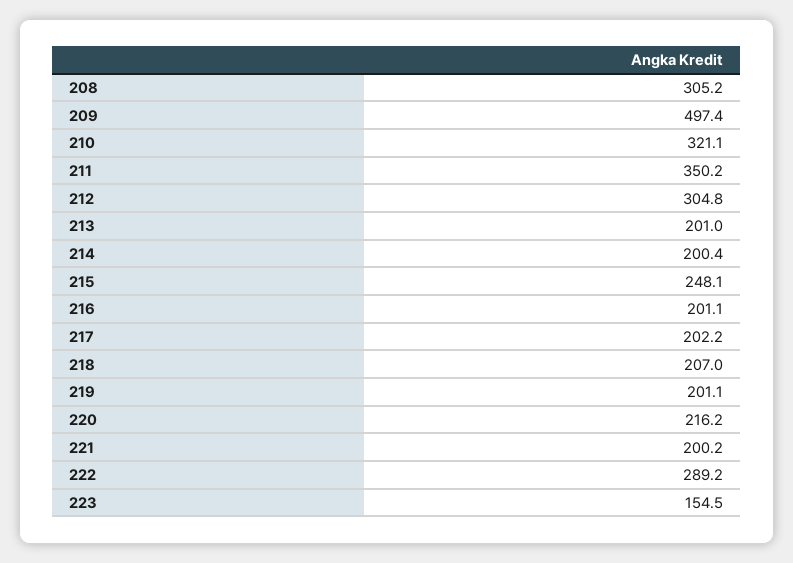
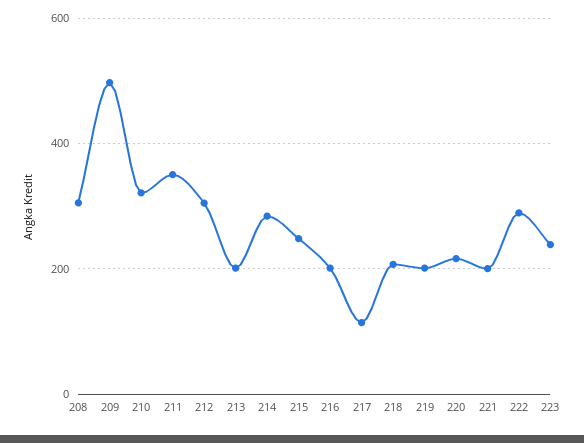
214: 200.4 -> 280
217: 202.2 -> 120
223: 154.5 -> 240

